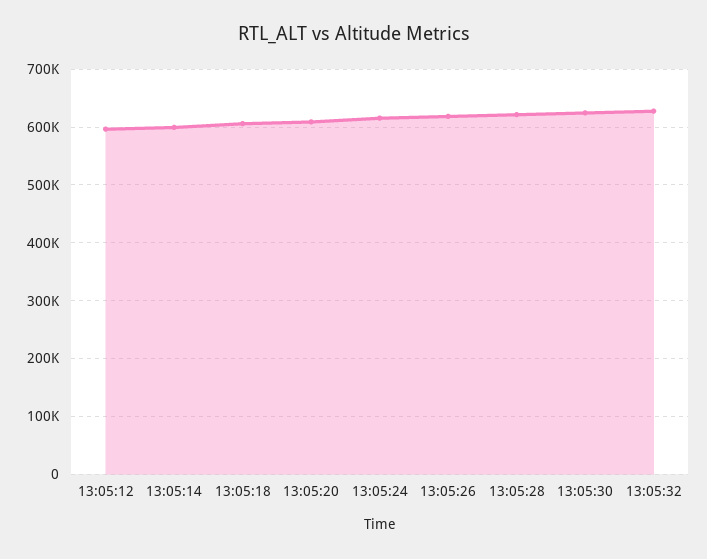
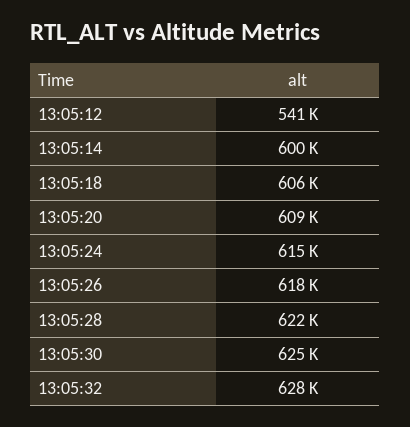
13:05:12: 600000 -> 541000

